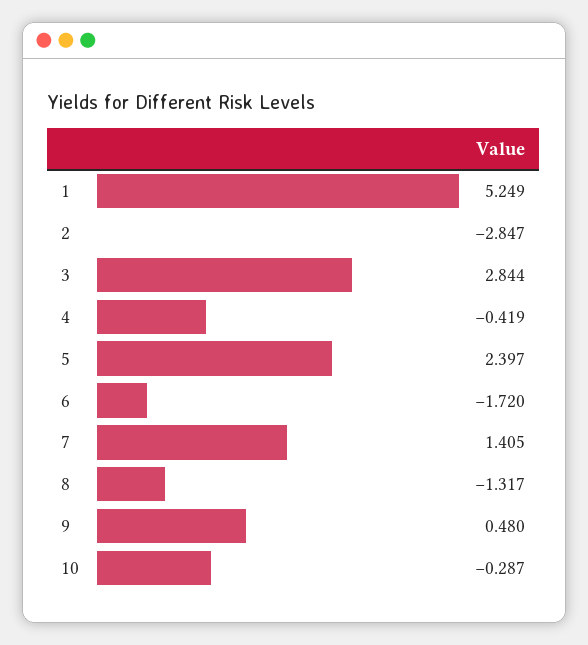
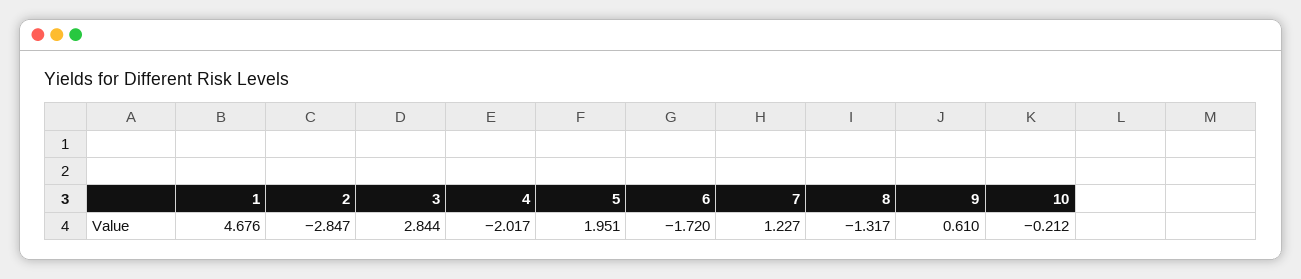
1: 5.249 -> 4.676
4: -0.419 -> -2.017
5: 2.397 -> 1.951
7: 1.405 -> 1.227
9: 0.48 -> 0.61
10: -0.287 -> -0.212

